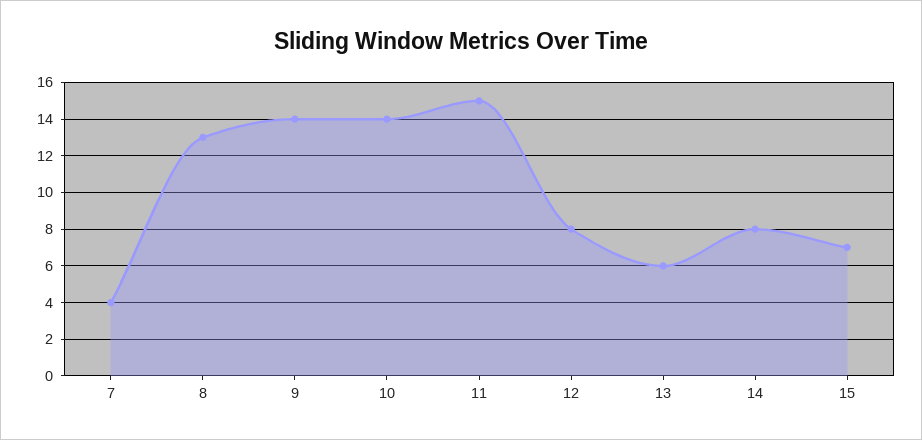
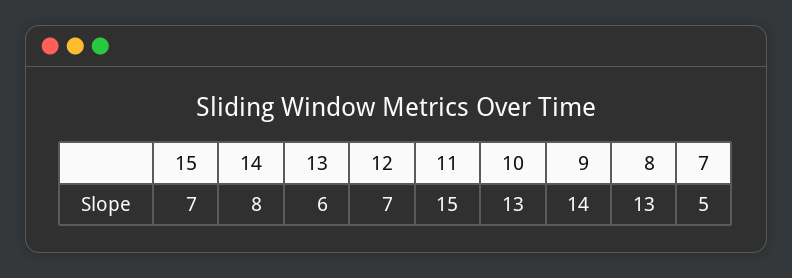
7: 4 -> 5
10: 14 -> 13
12: 8 -> 7

